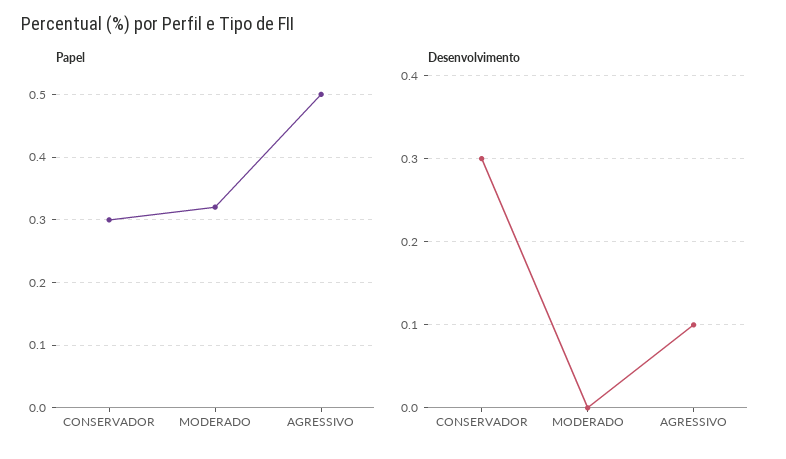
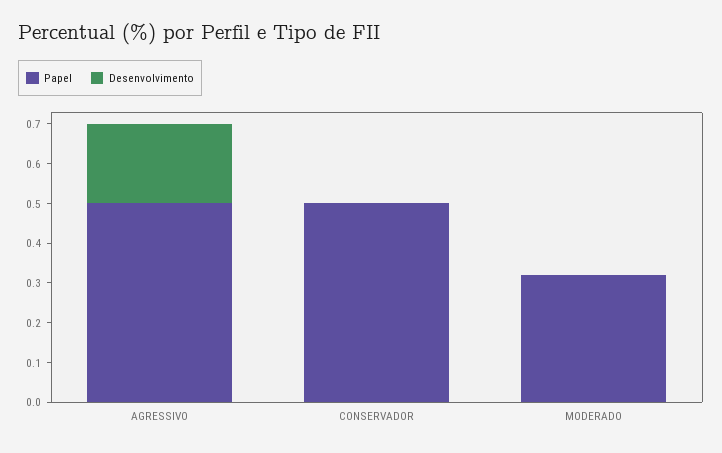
Papel, CONSERVADOR: 0.3 -> 0.5
Desenvolvimento, CONSERVADOR: 0.3 -> 0
Desenvolvimento, AGRESSIVO: 0.1 -> 0.2

